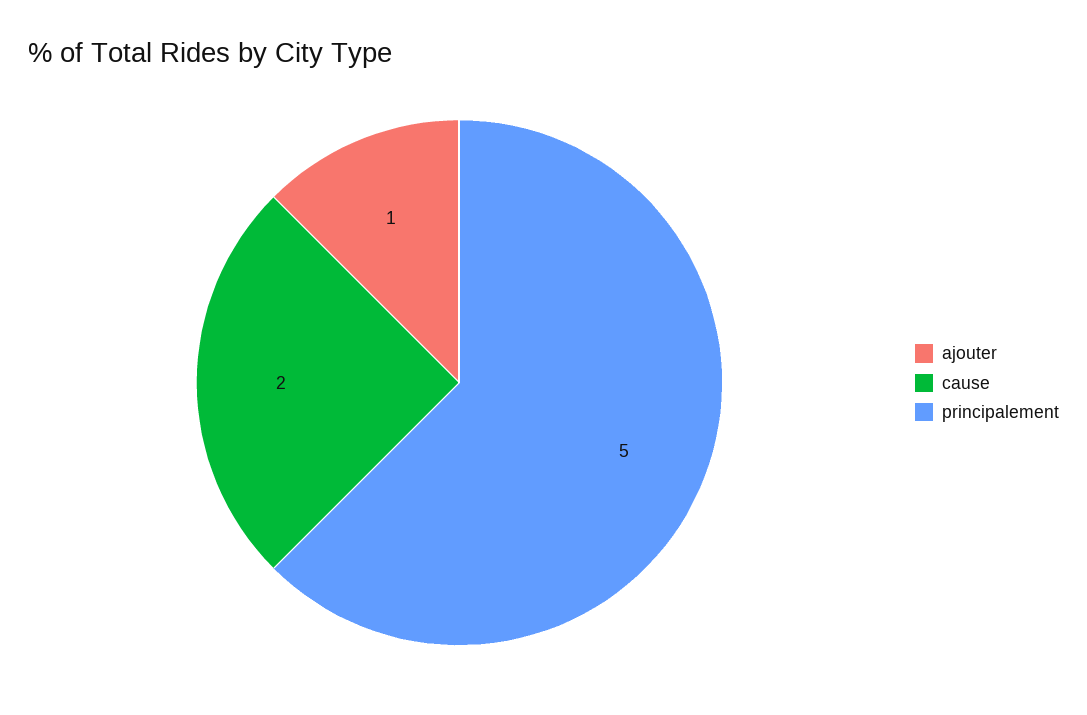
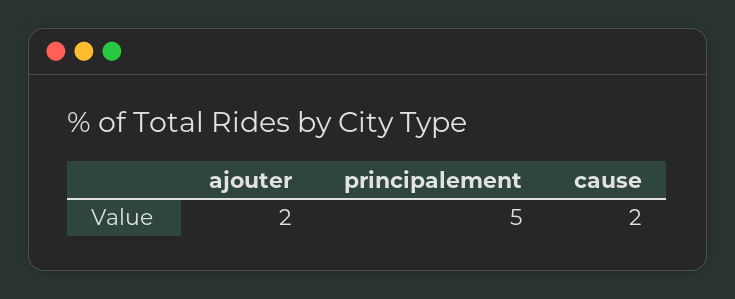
ajouter: 1 -> 2

